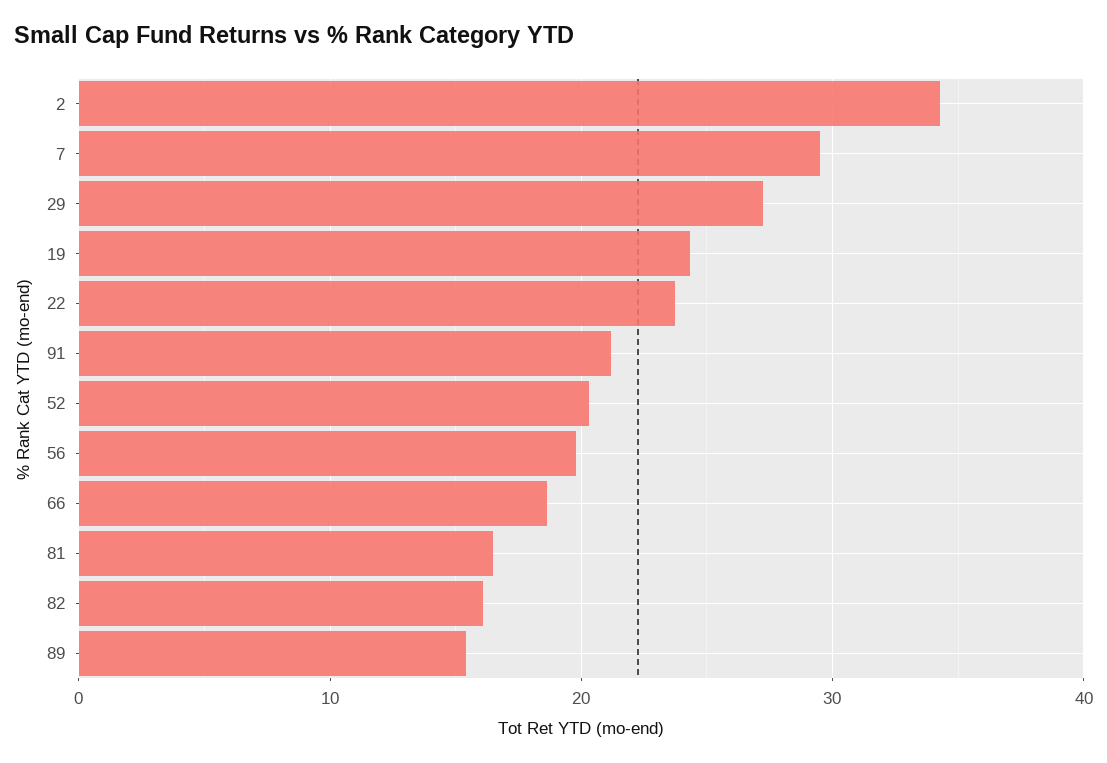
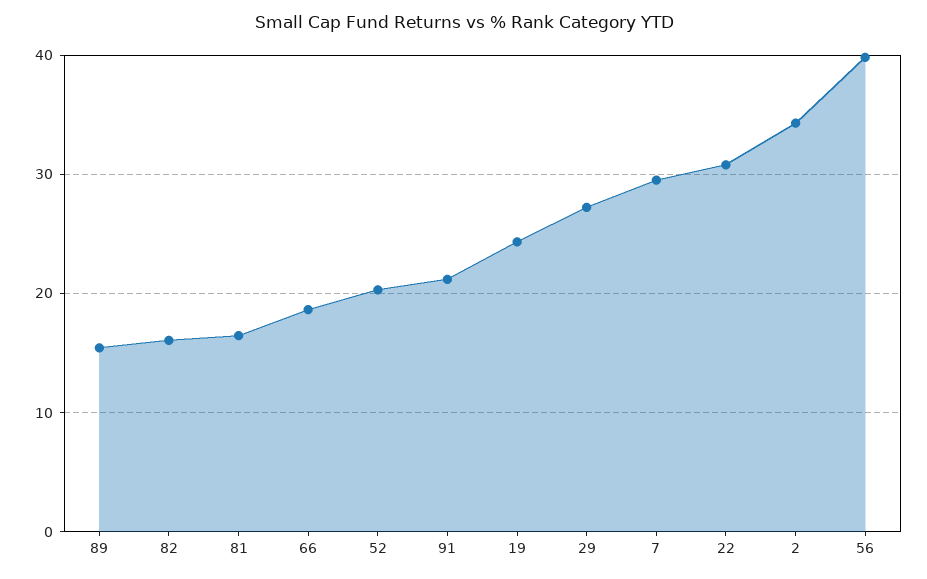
22: 24 -> 31
56: 20 -> 40

